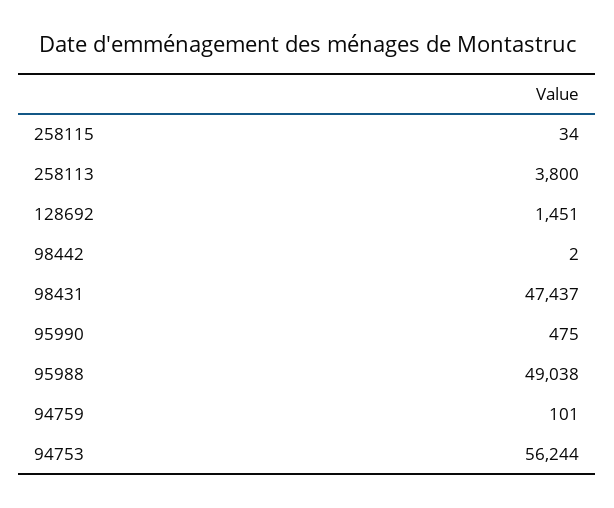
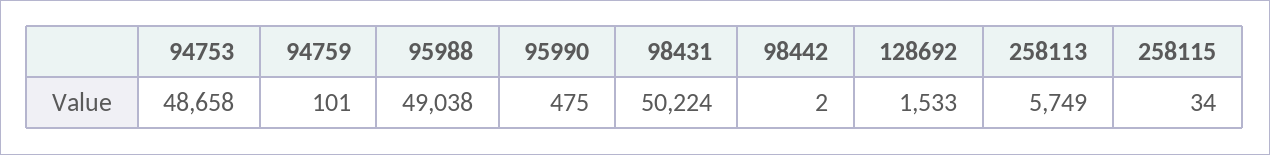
258113: 3800 -> 5749
128692: 1451 -> 1533
98431: 47437 -> 50224
94753: 56244 -> 48658

